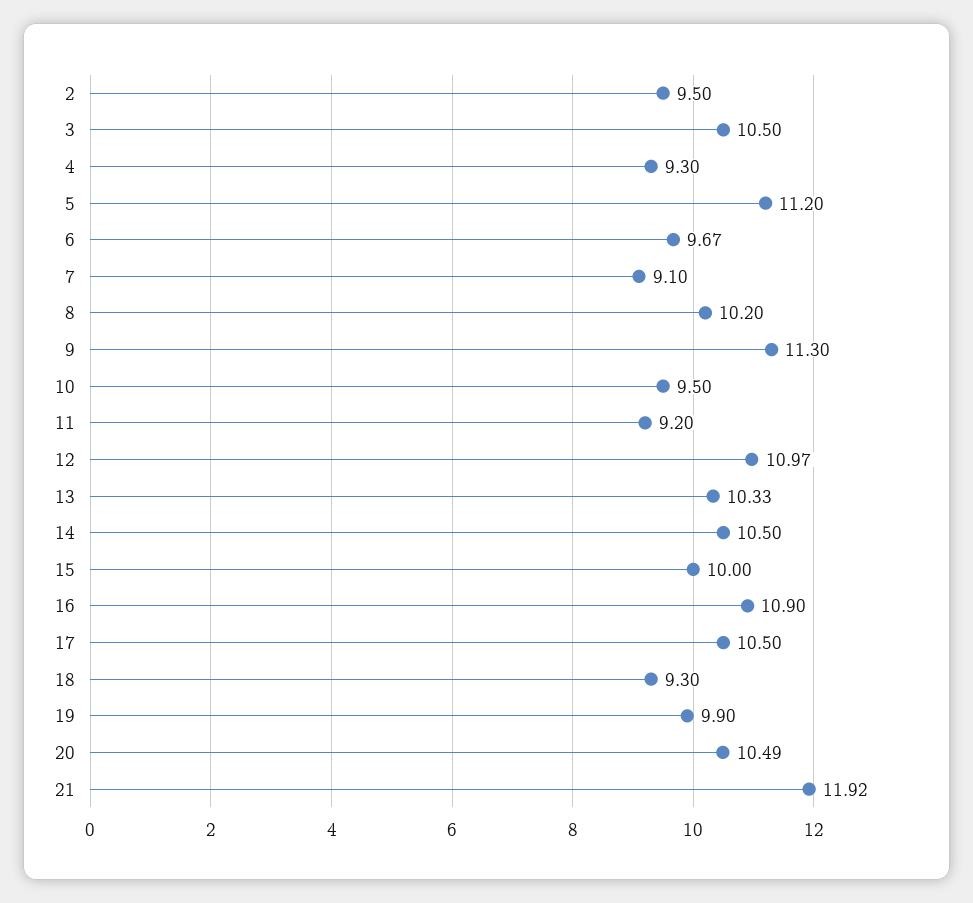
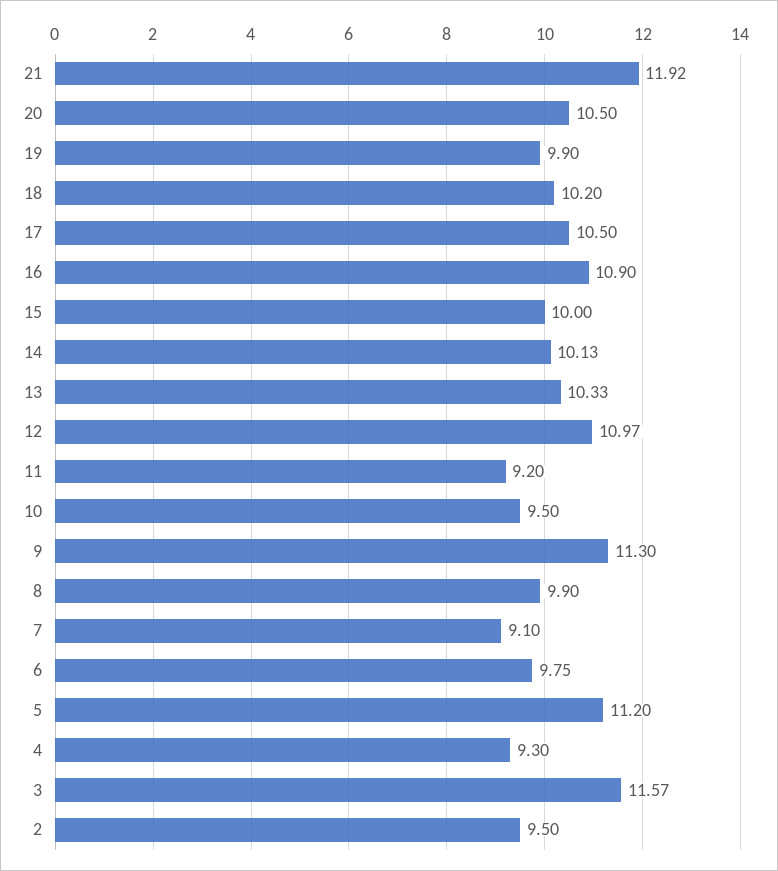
3: 10.5 -> 11.57
6: 9.67 -> 9.75
8: 10.2 -> 9.9
14: 10.5 -> 10.13
18: 9.3 -> 10.2
20: 10.49 -> 10.5

